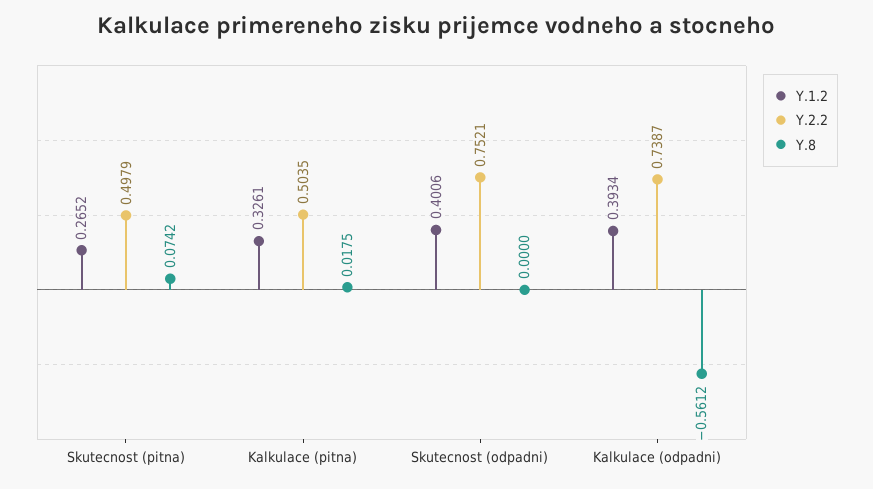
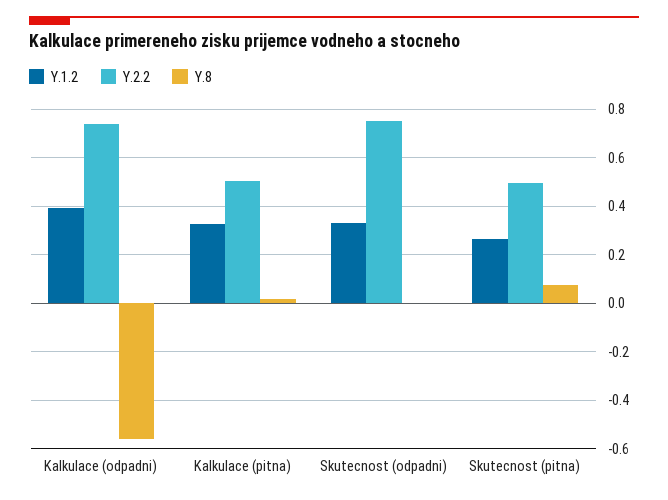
Y.1.2, Skutecnost (odpadni): 0.4006 -> 0.325

